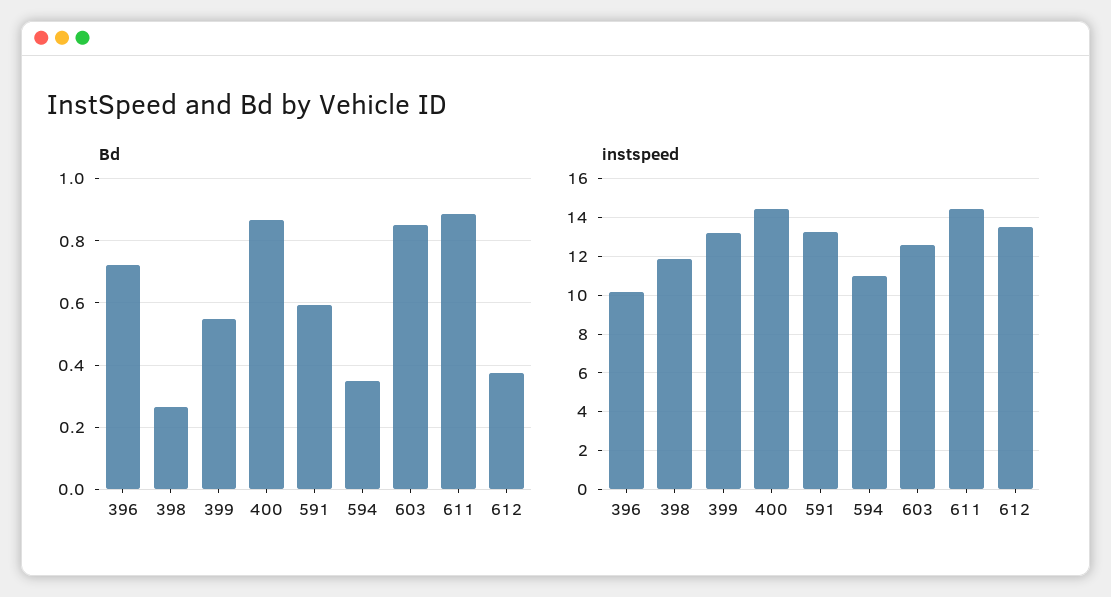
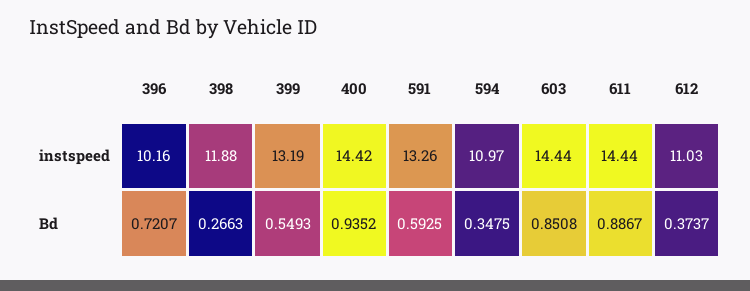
Bd, 400: 0.86 -> 0.9352
instspeed, 603: 12.5 -> 14.44
instspeed, 612: 13.5 -> 11.03

